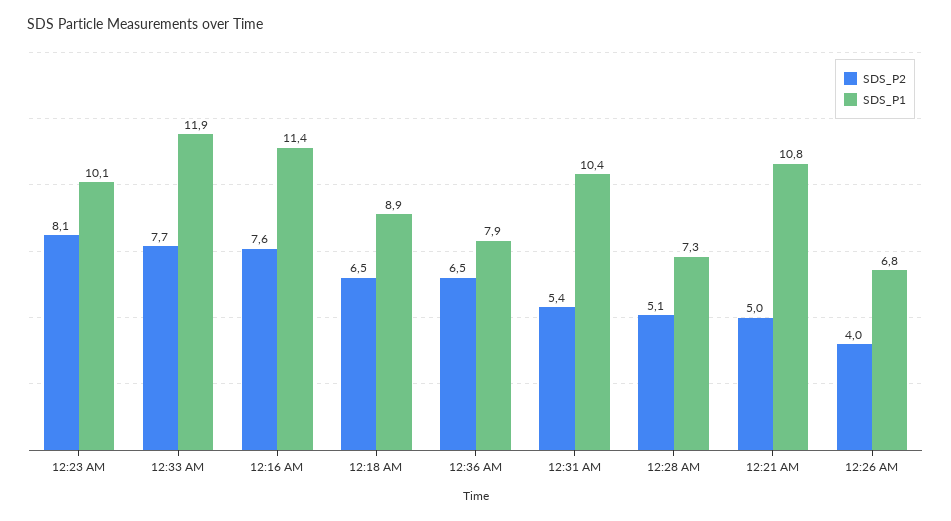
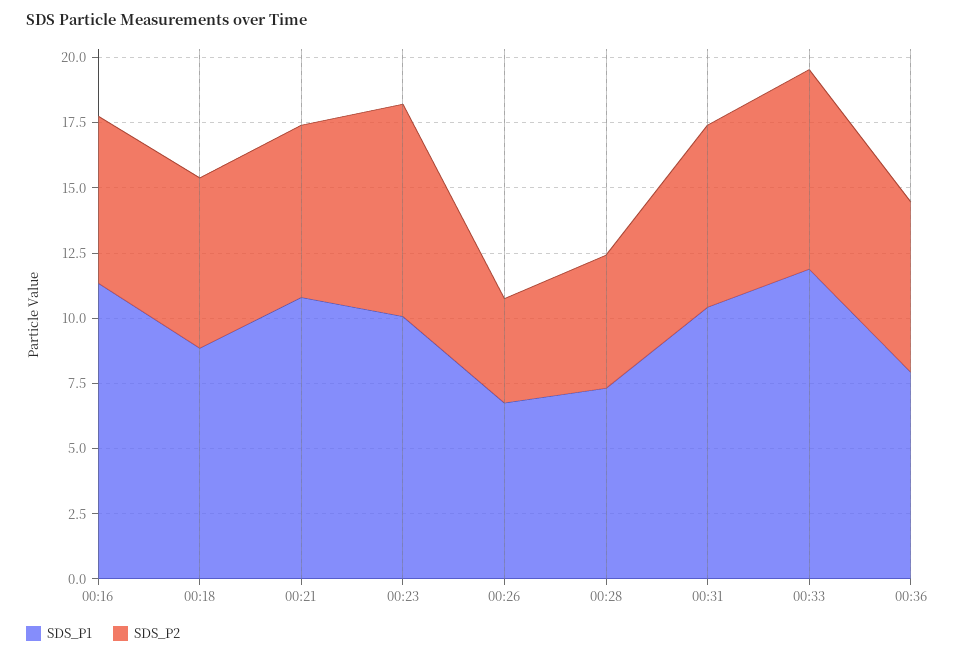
SDS_P2, 12:16 AM: 7.6 -> 6.5
SDS_P2, 12:31 AM: 5.4 -> 7
SDS_P2, 12:21 AM: 5 -> 6.5

